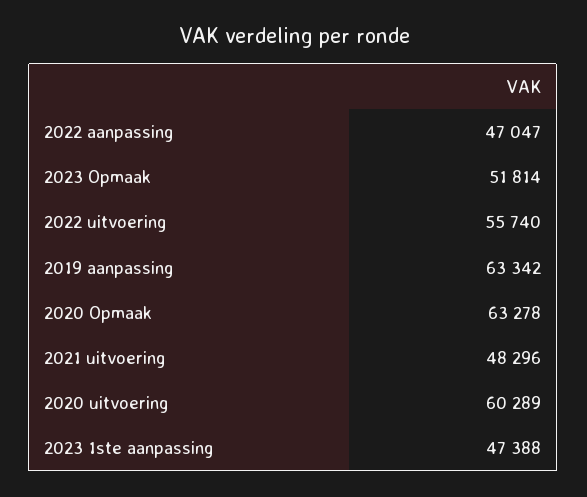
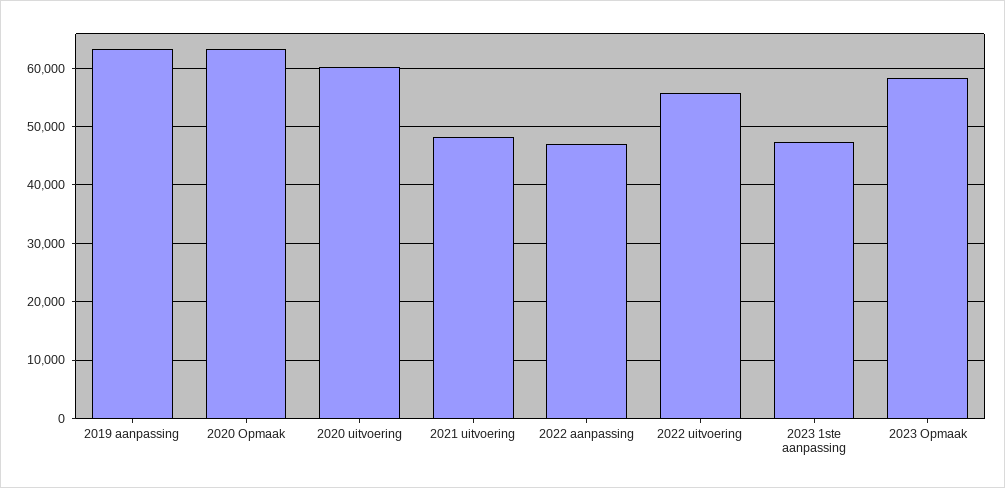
2023 Opmaak: 51814 -> 58000

